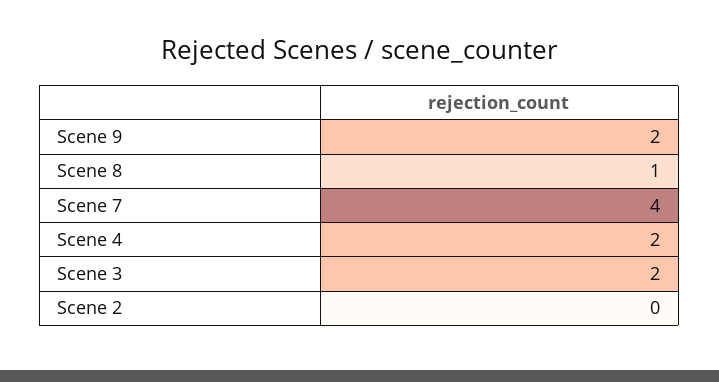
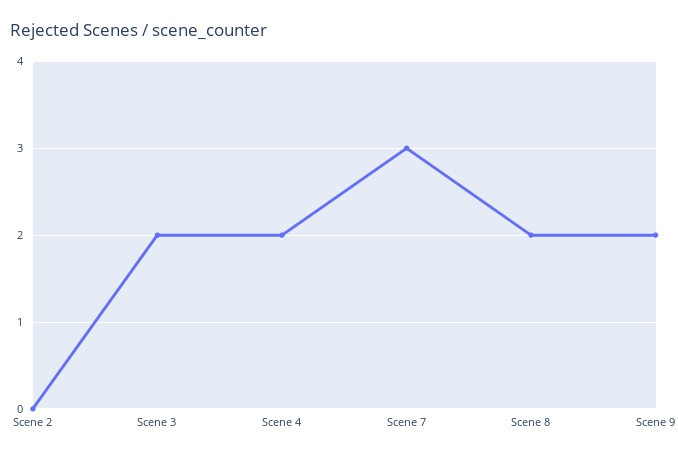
Scene 8: 1 -> 2
Scene 7: 4 -> 3

